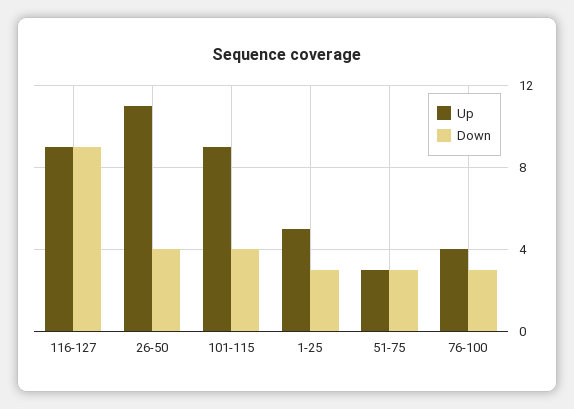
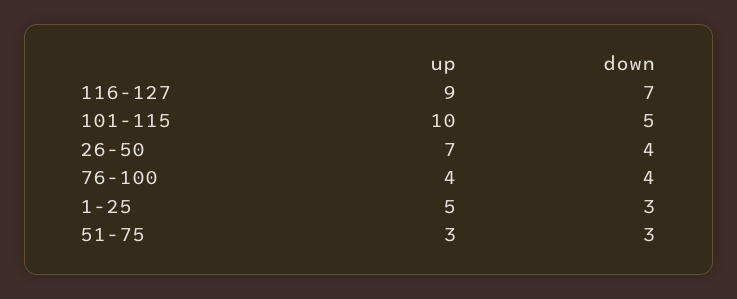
Down, 116-127: 9 -> 7
Up, 26-50: 11 -> 7
Up, 101-115: 9 -> 10
Down, 101-115: 4 -> 5
Down, 76-100: 3 -> 4

